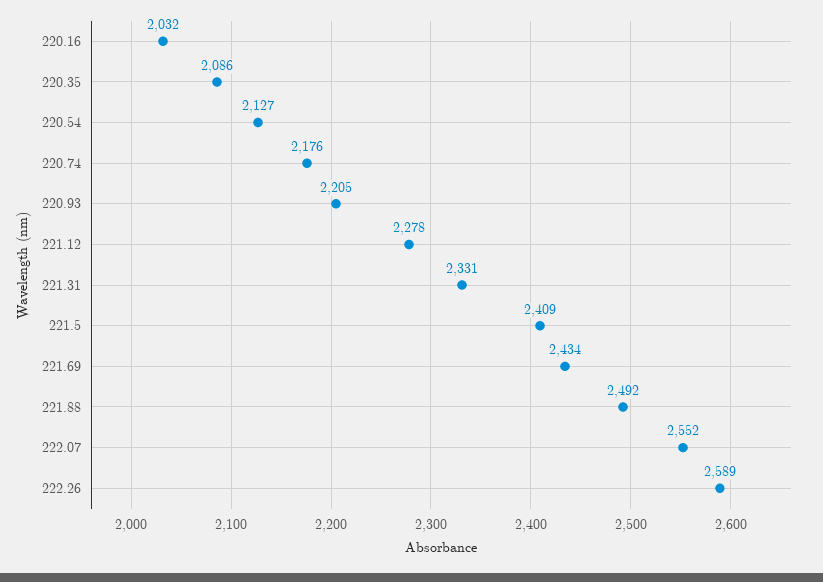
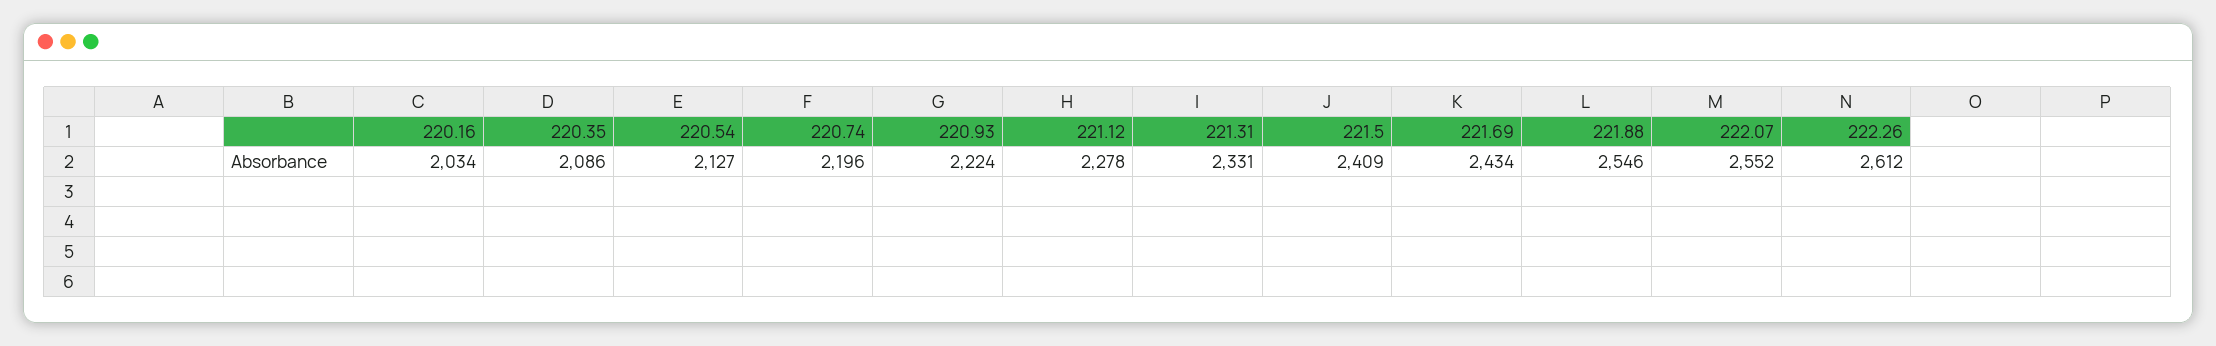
220.16: 2032 -> 2034
220.74: 2176 -> 2196
220.93: 2205 -> 2224
221.88: 2492 -> 2546
222.26: 2589 -> 2612

